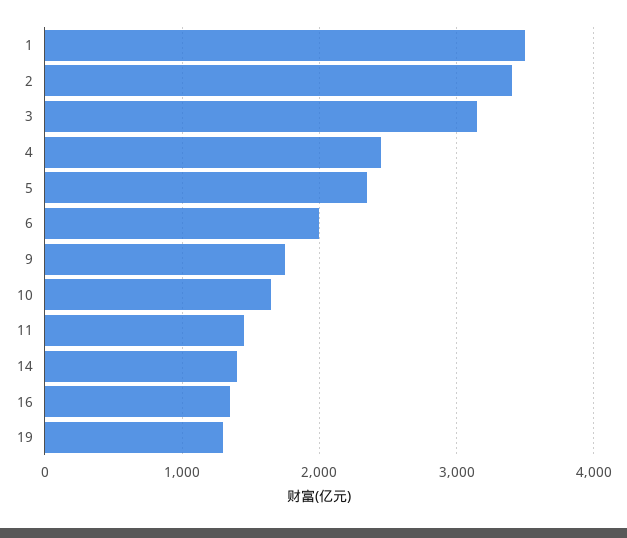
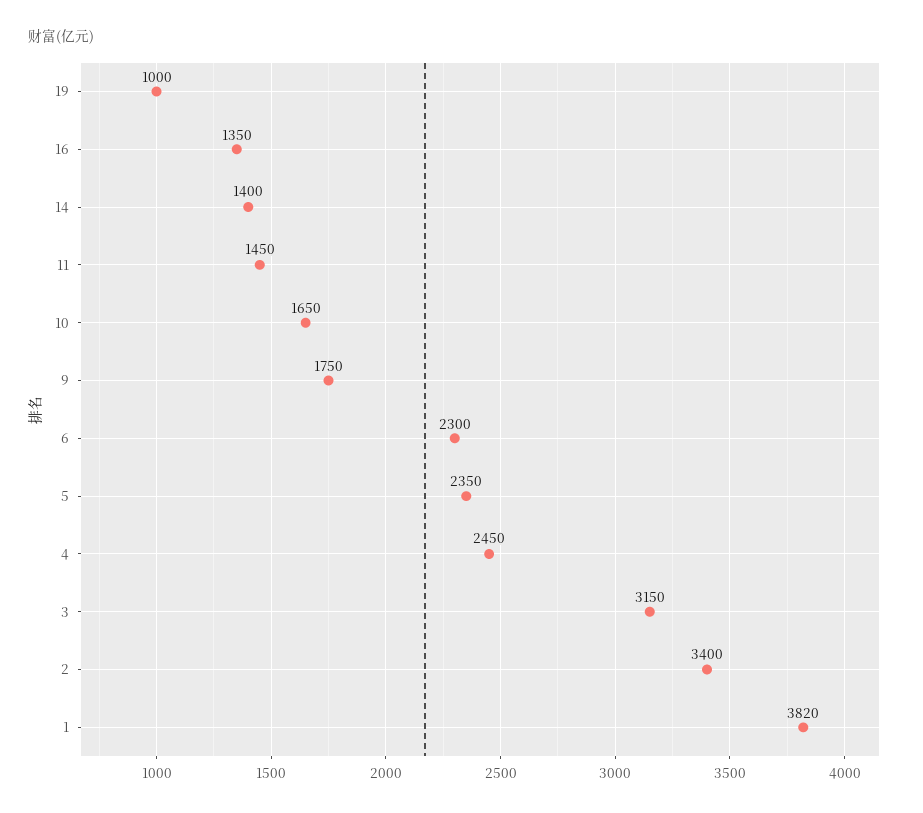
1: 3500 -> 3820
6: 2000 -> 2300
19: 1300 -> 1000

